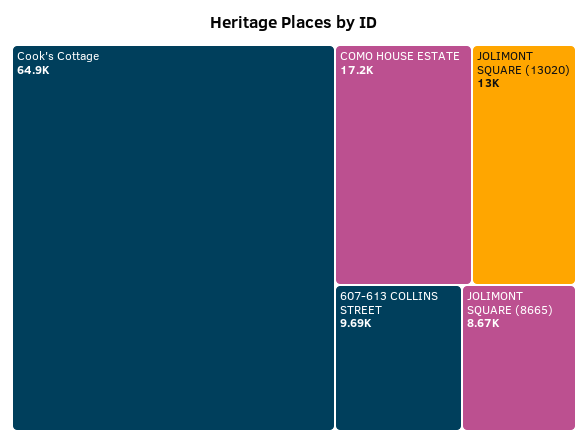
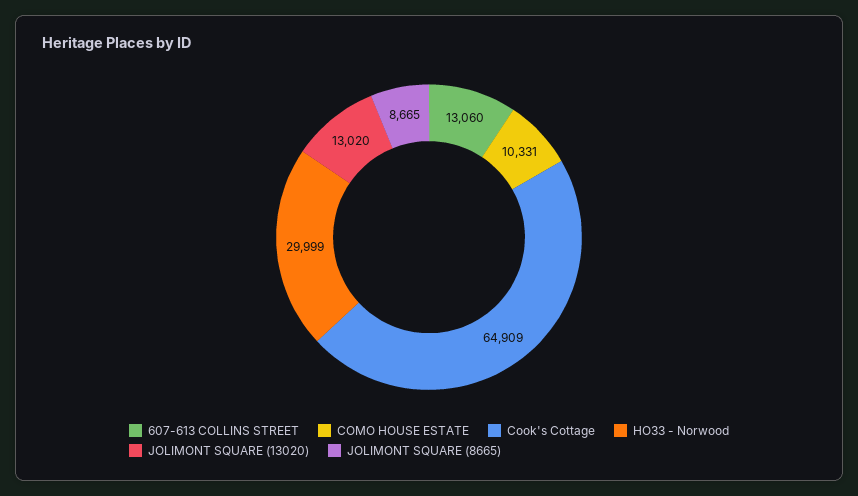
COMO HOUSE ESTATE: 17200 -> 10331
607-613 COLLINS STREET: 9690 -> 13060
HO33 - Norwood: none -> 29999

